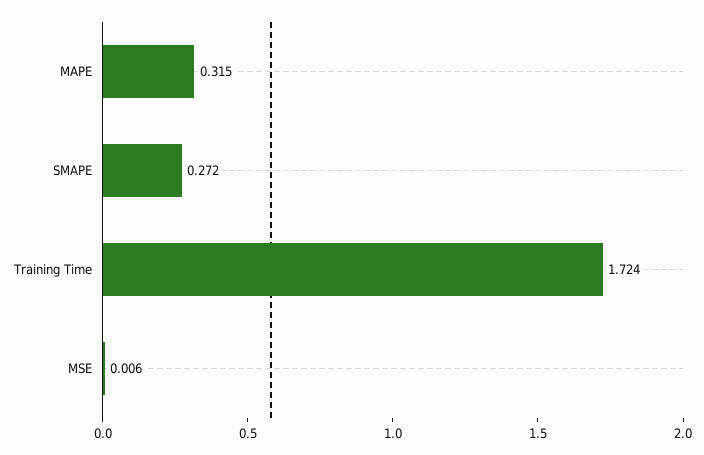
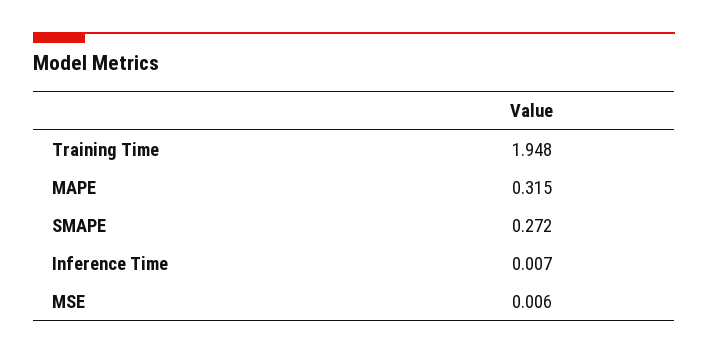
Training Time: 1.724 -> 1.948
Inference Time: none -> 0.007

